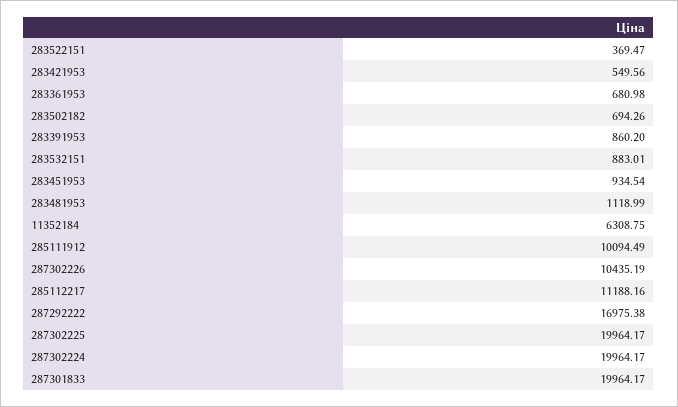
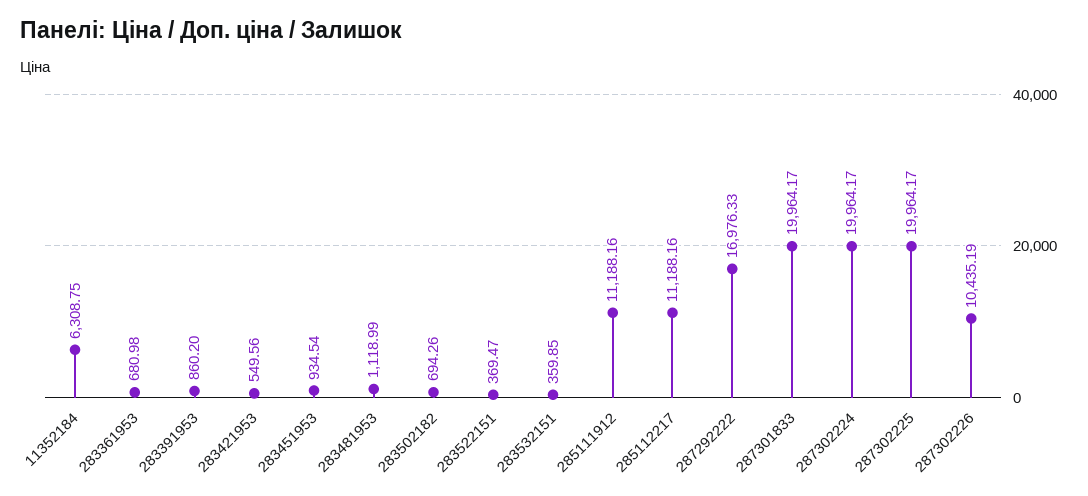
283532151: 883.01 -> 359.85
285111912: 10094.49 -> 11188.16
287292222: 16975.38 -> 16976.33

